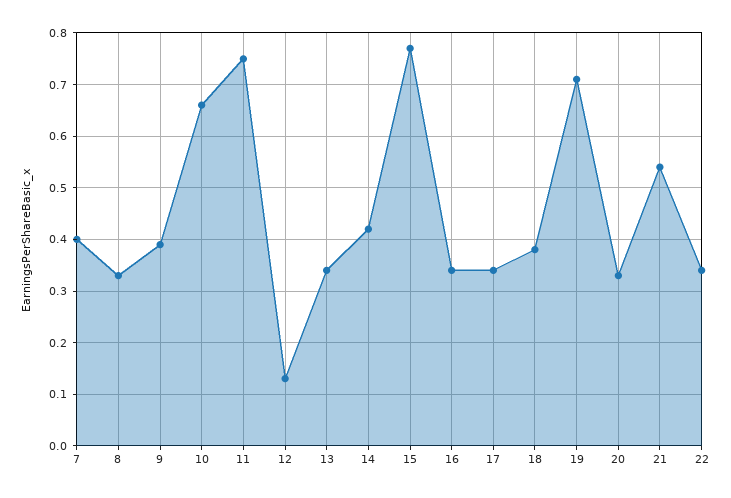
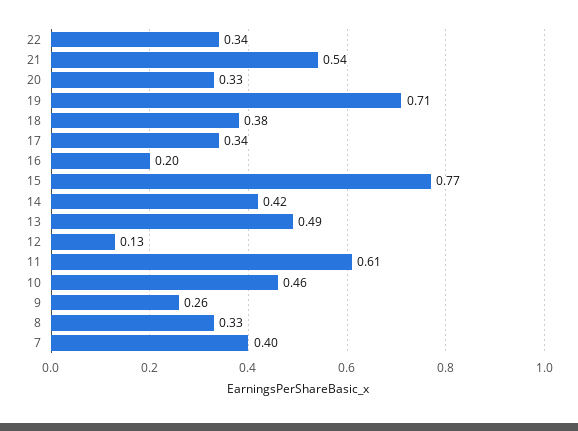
9: 0.4 -> 0.26
10: 0.65 -> 0.46
11: 0.75 -> 0.61
13: 0.35 -> 0.49
16: 0.35 -> 0.2

